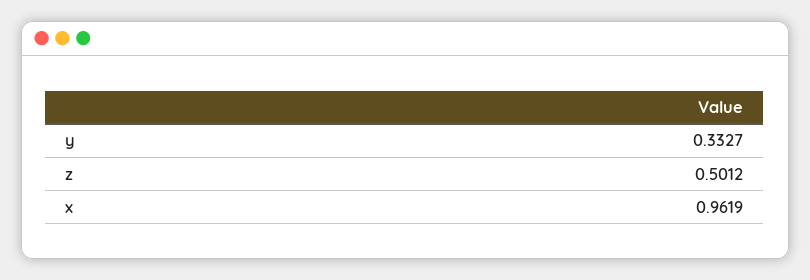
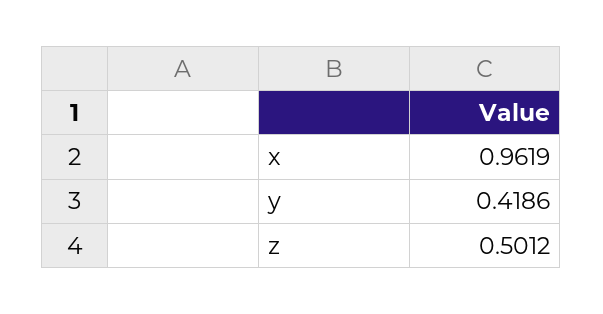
y: 0.3327 -> 0.4186

